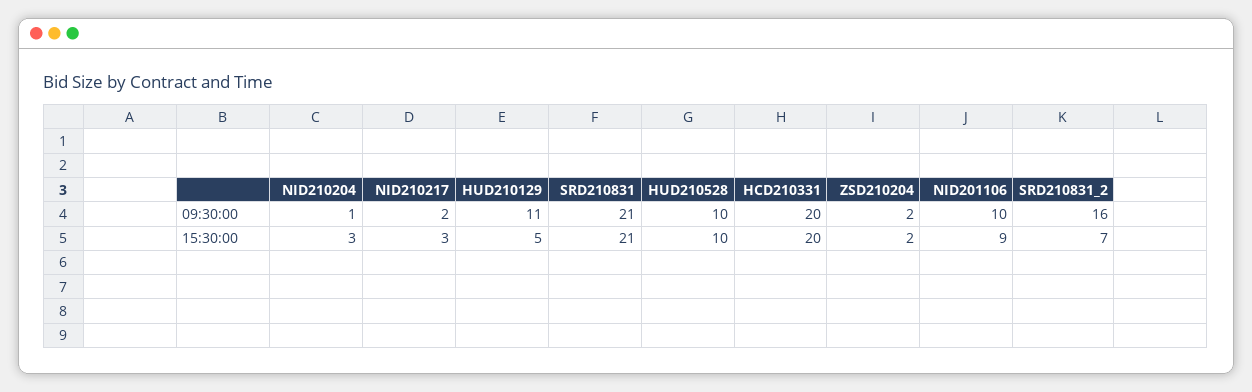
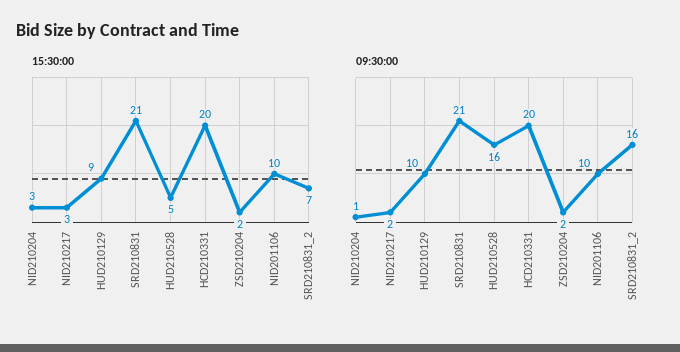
09:30:00, HUD210129: 11 -> 10
09:30:00, HUD210528: 10 -> 16
15:30:00, HUD210129: 5 -> 9
15:30:00, HUD210528: 10 -> 5
15:30:00, NID201106: 9 -> 10

